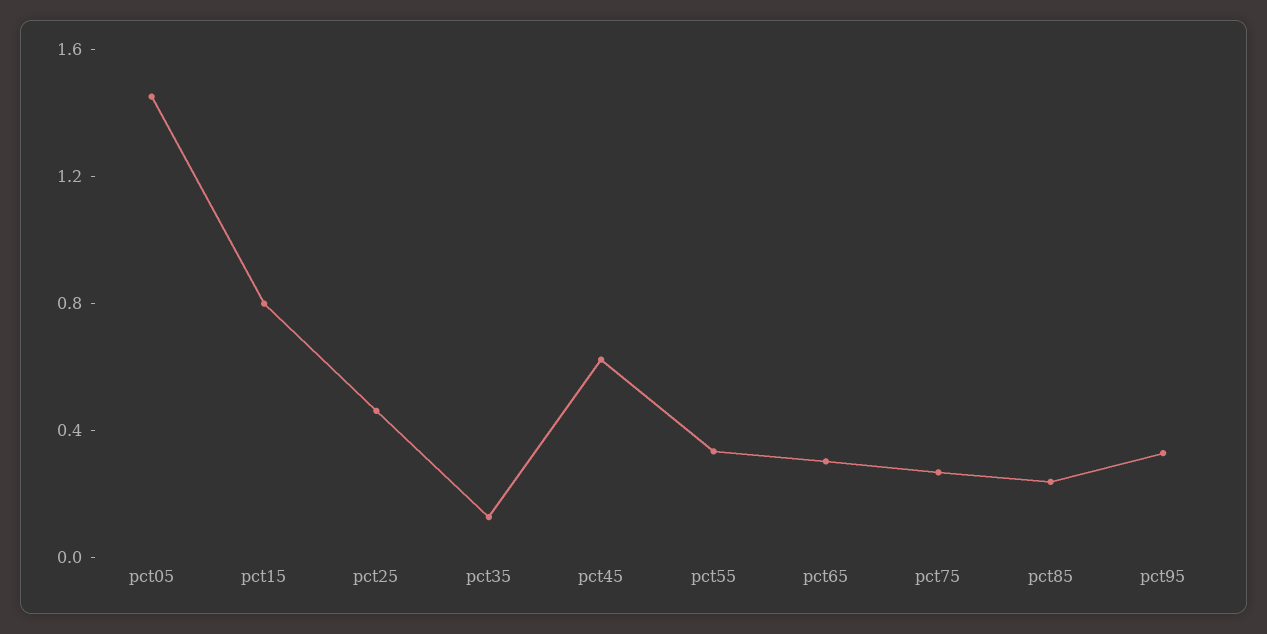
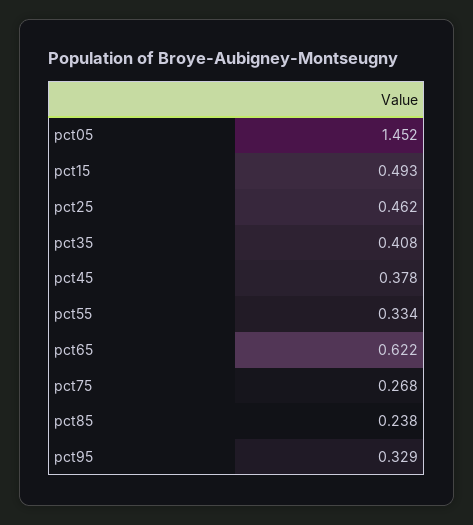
pct15: 0.8 -> 0.493
pct35: 0.1 -> 0.408
pct45: 0.6 -> 0.378
pct65: 0.3 -> 0.622

